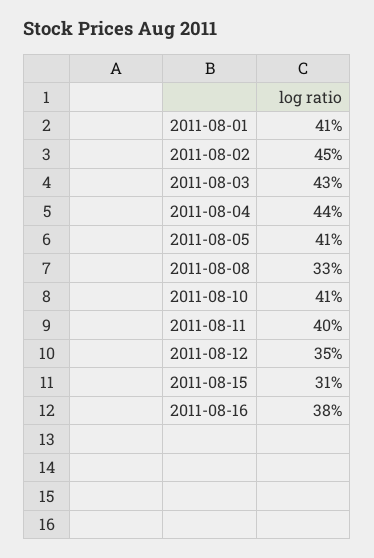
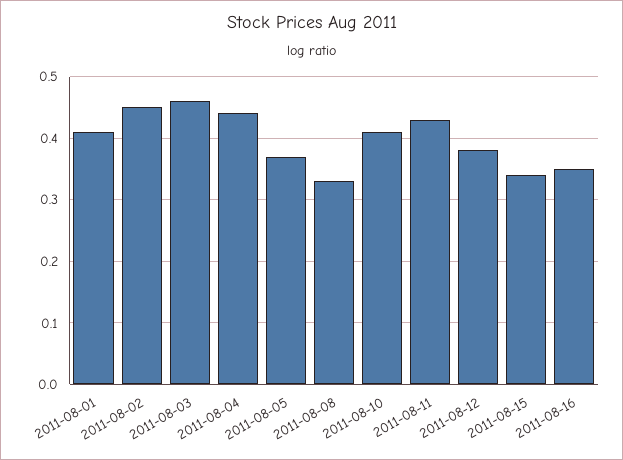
2011-08-03: 0.43 -> 0.46
2011-08-05: 0.41 -> 0.37
2011-08-11: 0.4 -> 0.43
2011-08-12: 0.35 -> 0.38
2011-08-15: 0.31 -> 0.34
2011-08-16: 0.38 -> 0.35

